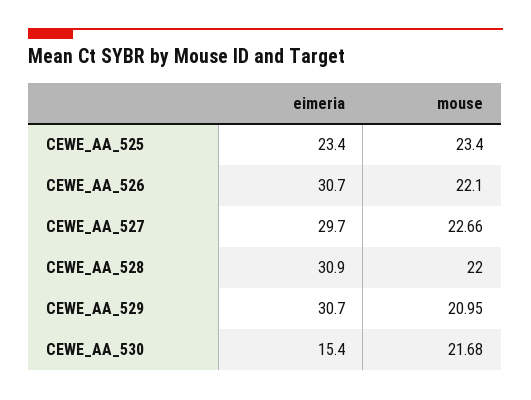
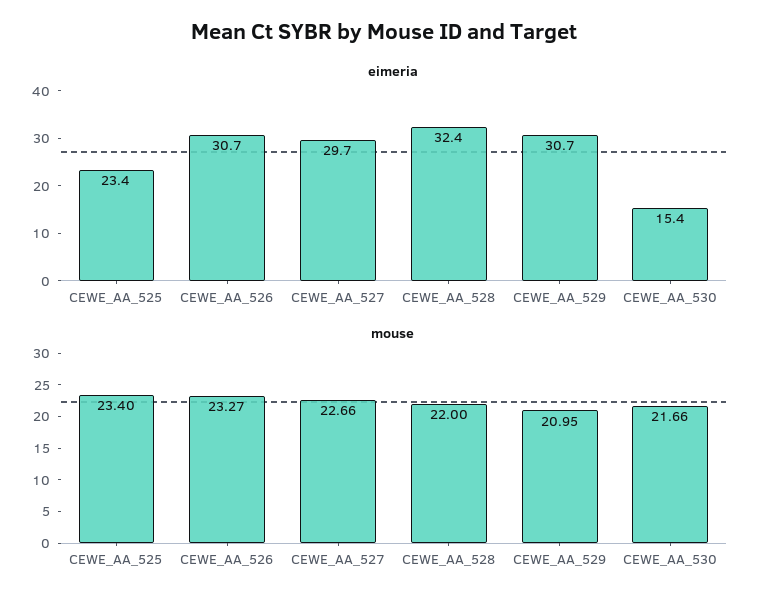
mouse, CEWE_AA_526: 22.1 -> 23.27
eimeria, CEWE_AA_528: 30.9 -> 32.4
mouse, CEWE_AA_530: 21.68 -> 21.66

